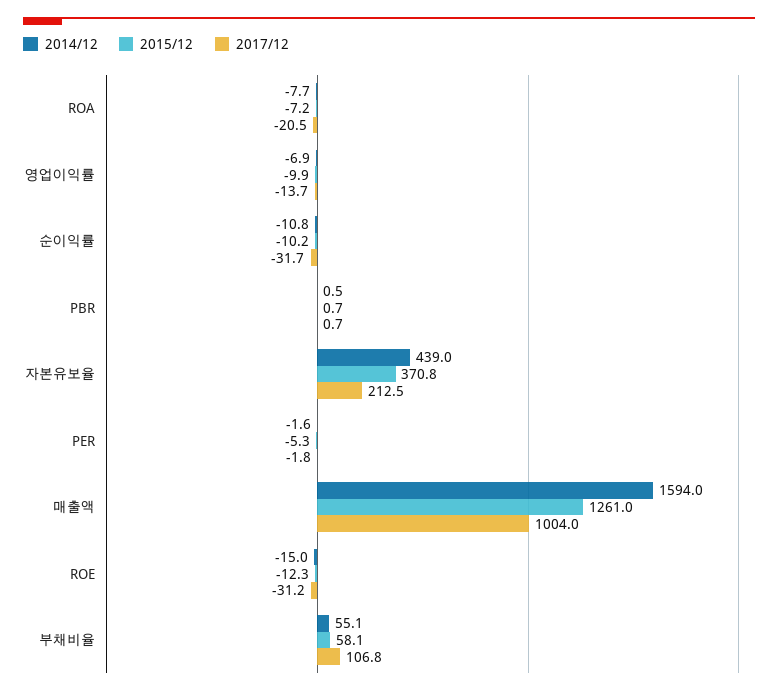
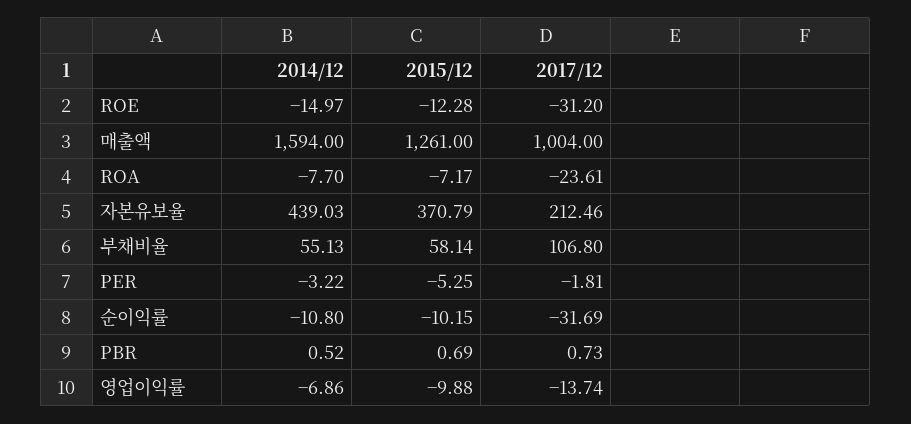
2017/12, ROA: -20.5 -> -23.61
2014/12, PER: -1.6 -> -3.22

